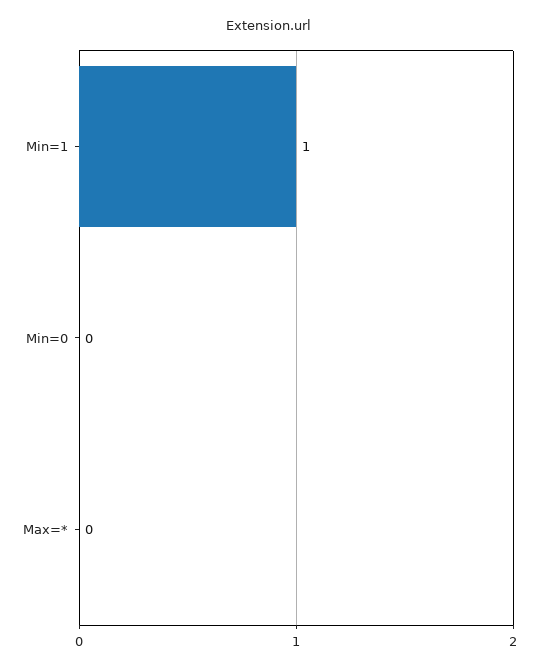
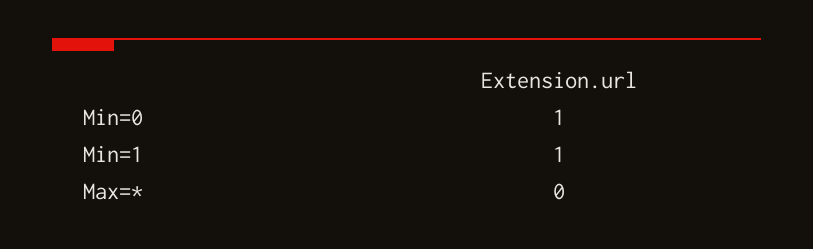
Min=0: 0 -> 1

